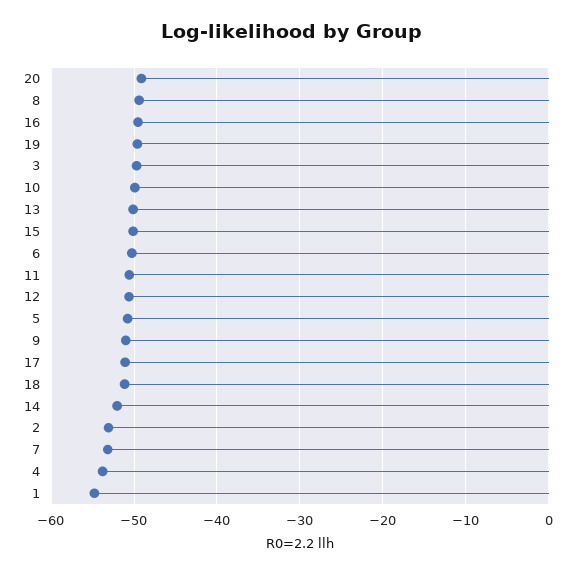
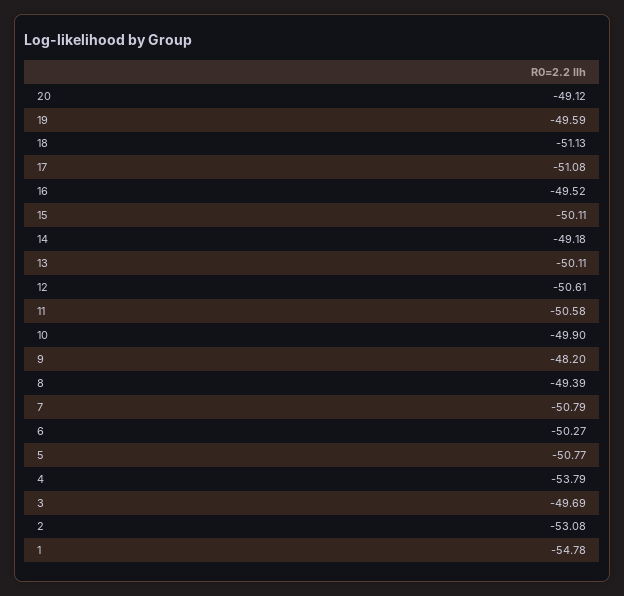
9: -51 -> -48.2
14: -52 -> -49.18
7: -53 -> -50.79

